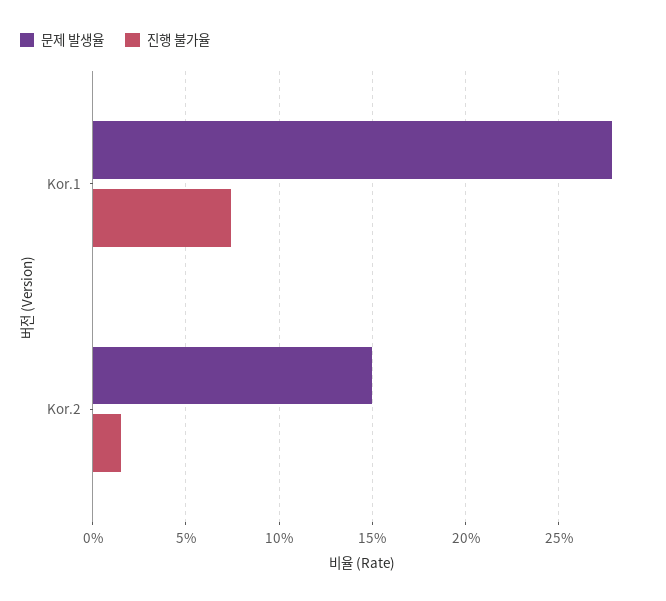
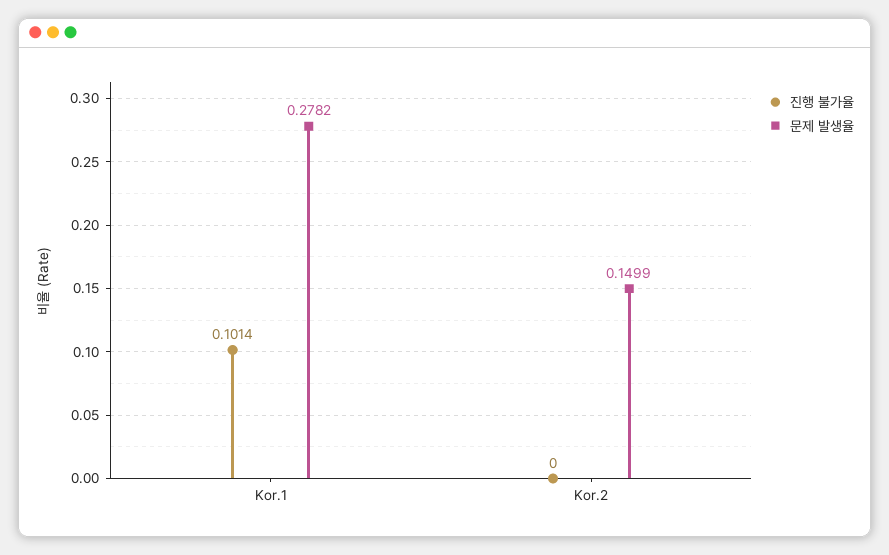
진행 불가율, Kor.1: 0.075 -> 0.1014
진행 불가율, Kor.2: 0.015 -> 0

